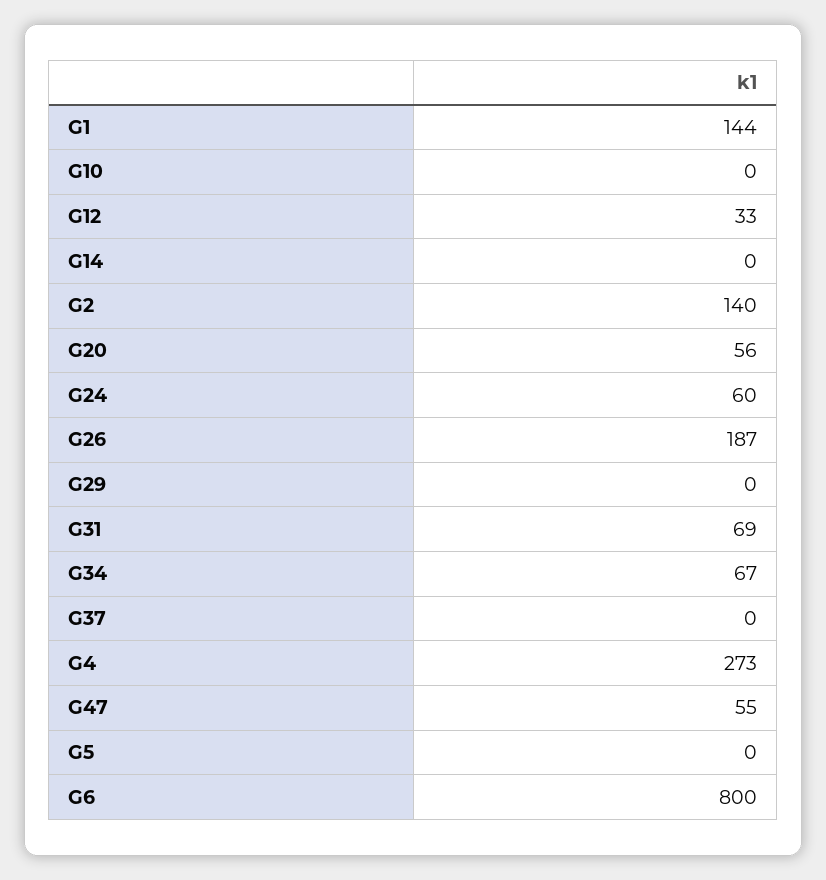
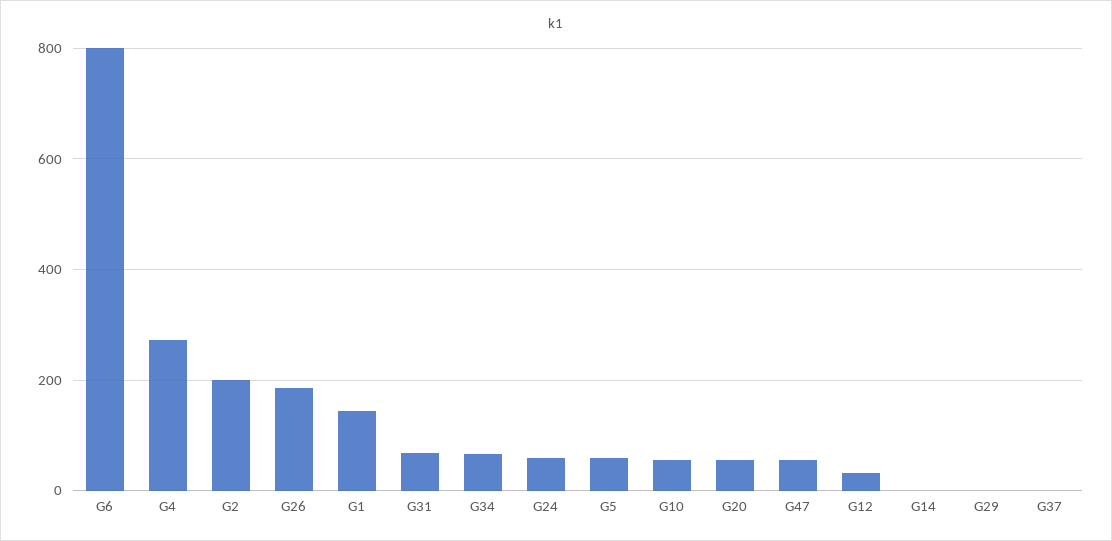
G10: 0 -> 60
G2: 140 -> 200
G5: 0 -> 60

